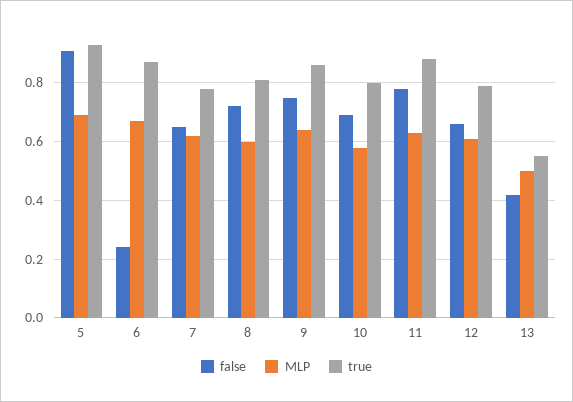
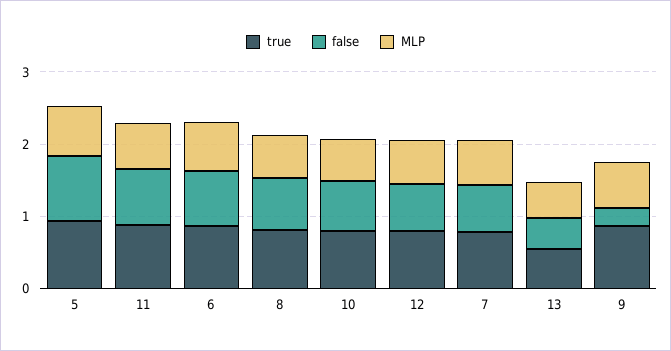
false, 6: 0.25 -> 0.8
false, 9: 0.75 -> 0.2

